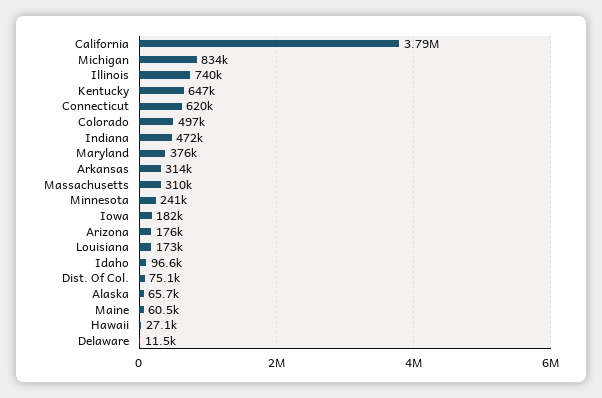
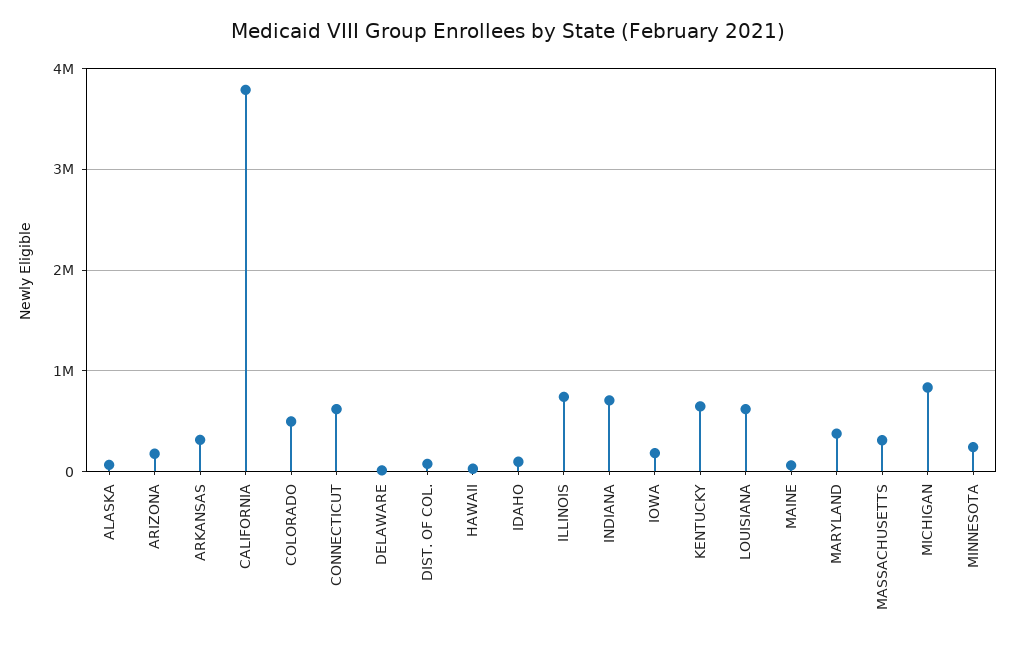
Indiana: 472000 -> 700000
Louisiana: 173000 -> 600000

